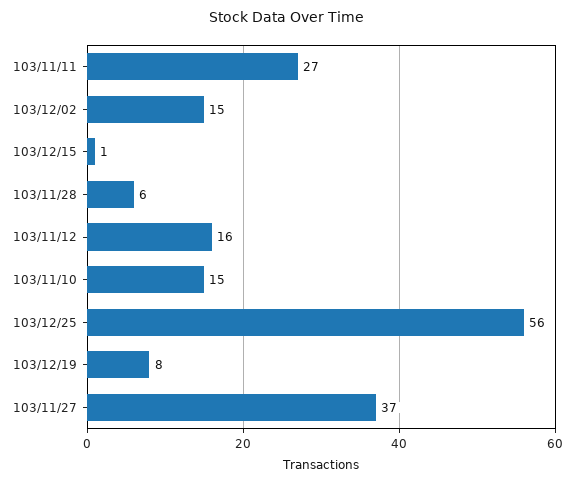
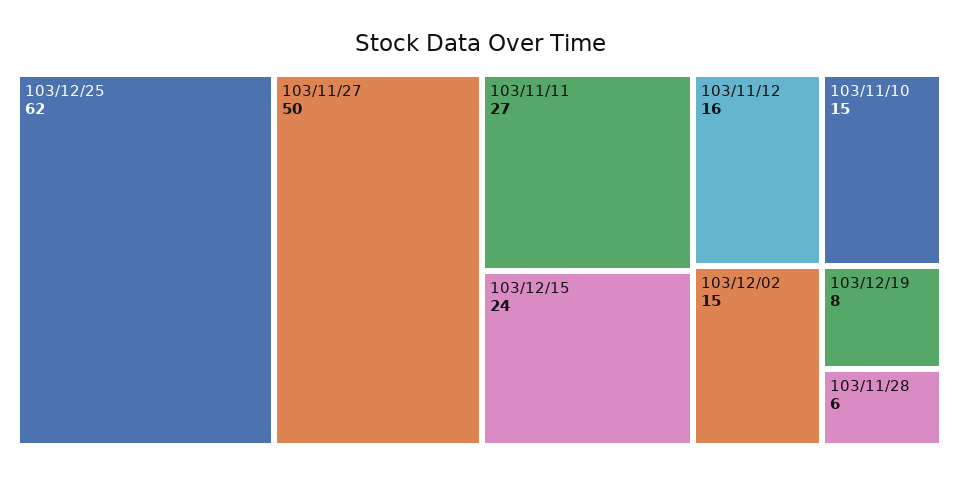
103/12/15: 1 -> 24
103/12/25: 56 -> 62
103/11/27: 37 -> 50

